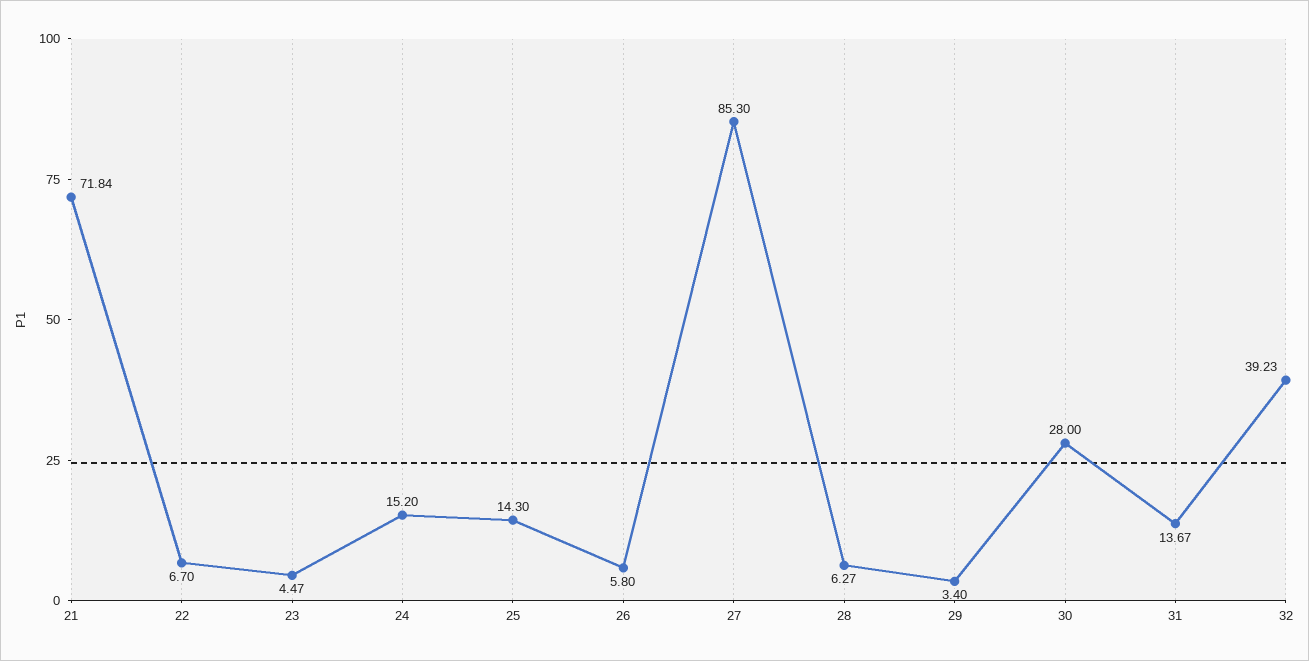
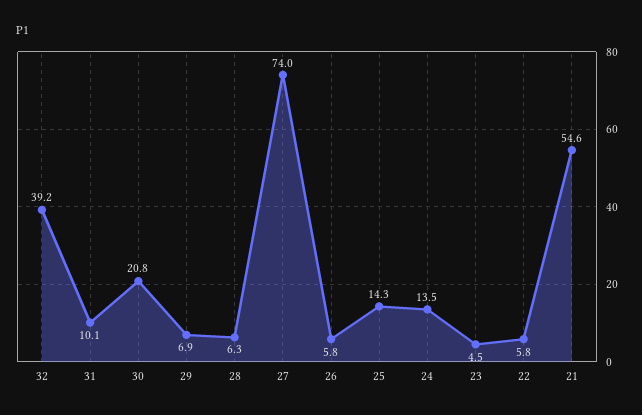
21: 71.84 -> 54.6
22: 6.7 -> 5.8
24: 15.2 -> 13.5
27: 85.3 -> 74
29: 3.4 -> 6.9
30: 28 -> 20.8
31: 13.67 -> 10.1

